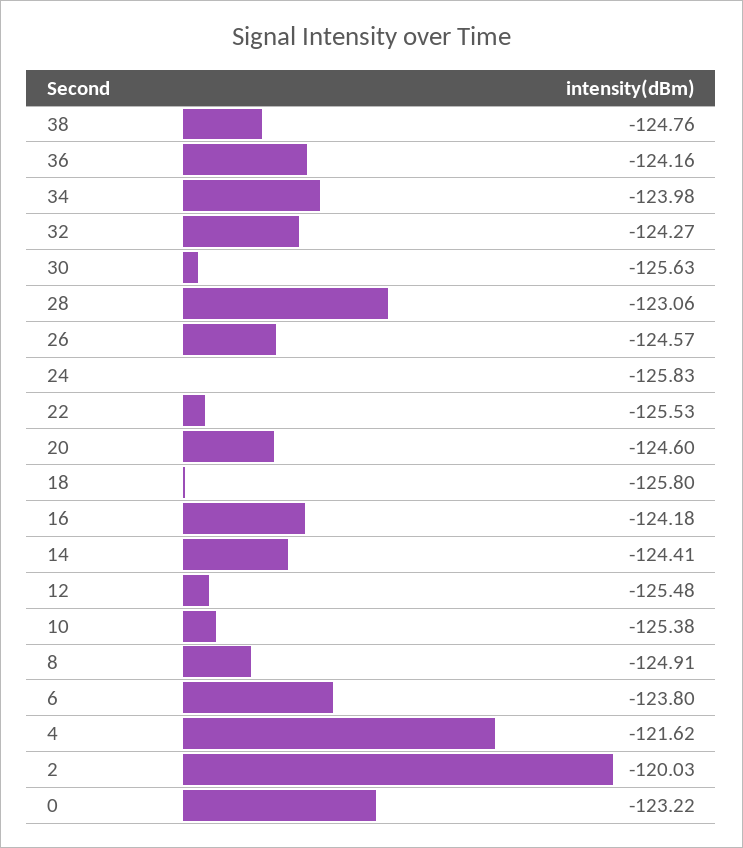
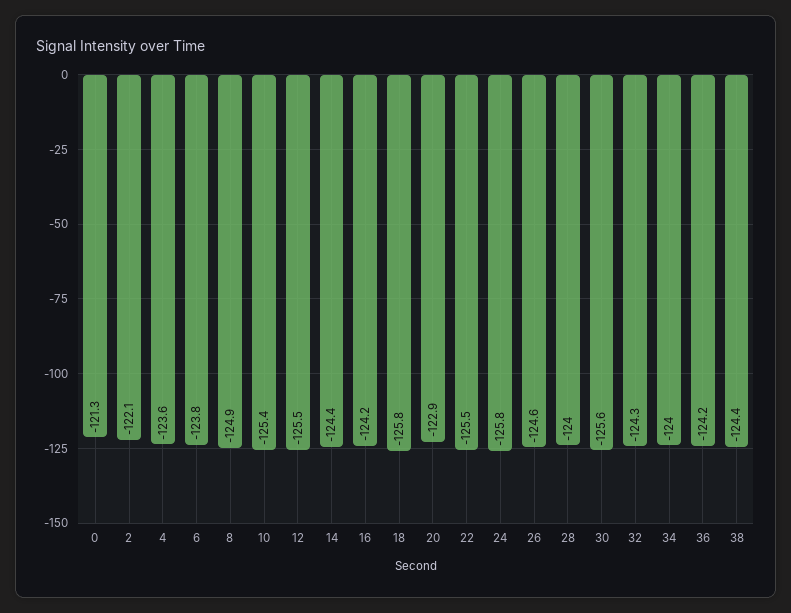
38: -124.76 -> -124.4
28: -123.06 -> -124
20: -124.6 -> -122.9
4: -121.62 -> -123.6
2: -120.03 -> -122.1
0: -123.22 -> -121.3

